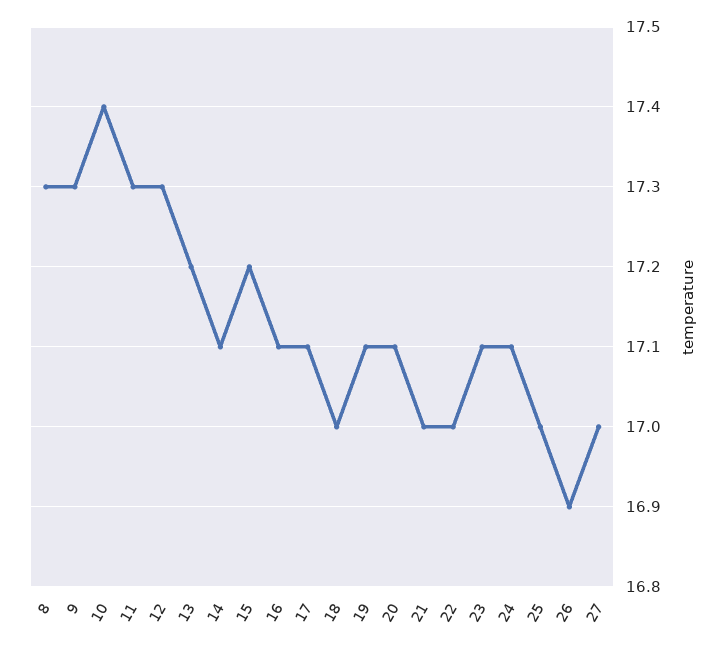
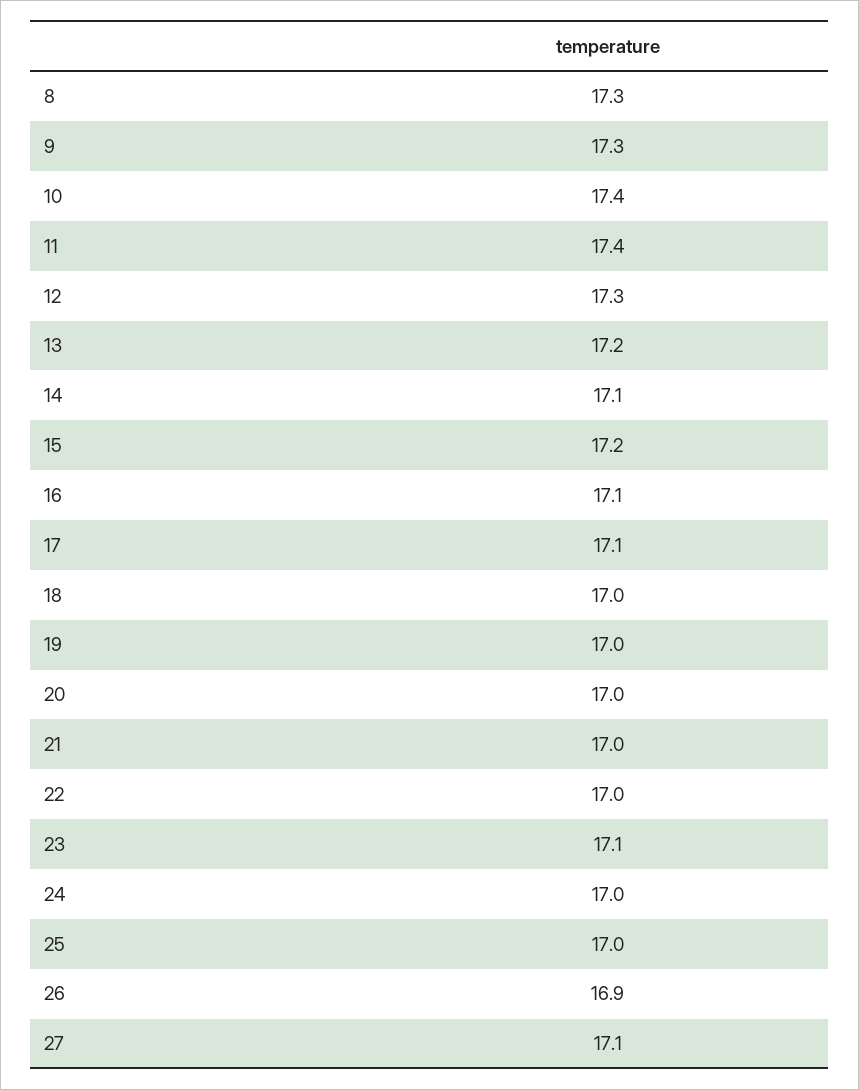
11: 17.3 -> 17.4
19: 17.1 -> 17
20: 17.1 -> 17
24: 17.1 -> 17
27: 17 -> 17.1

